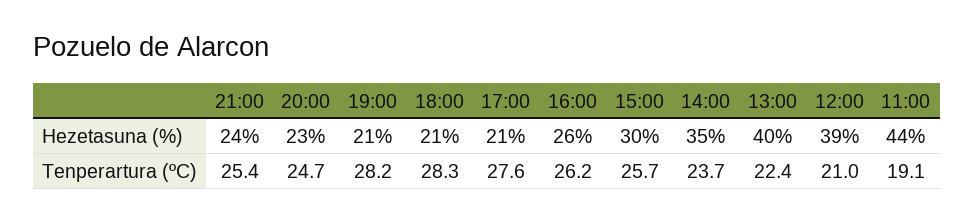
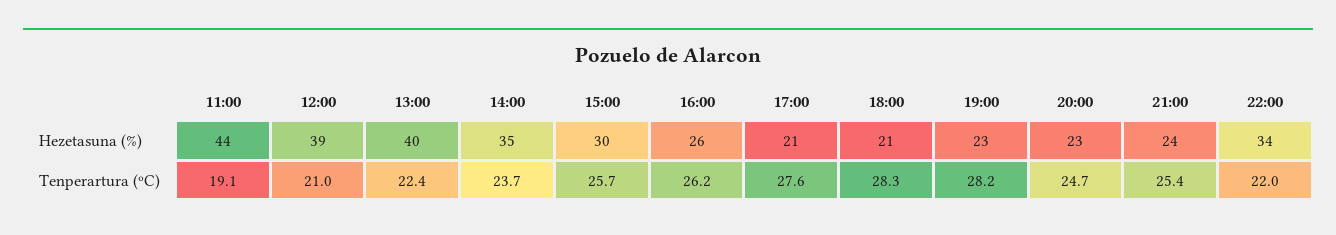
19:00, Hezetasuna (%): 21 -> 23
22:00, Hezetasuna (%): none -> 34
22:00, Tenperartura (ºC): none -> 22

